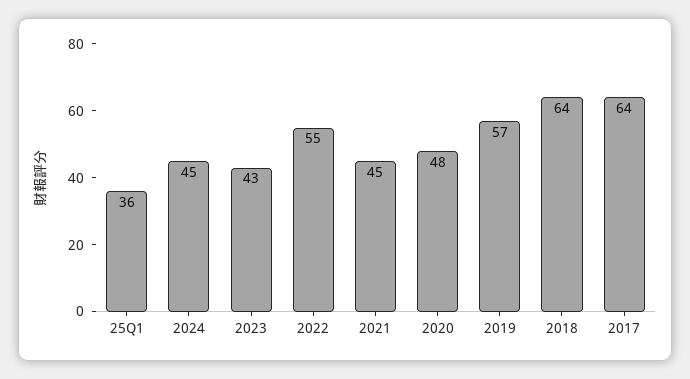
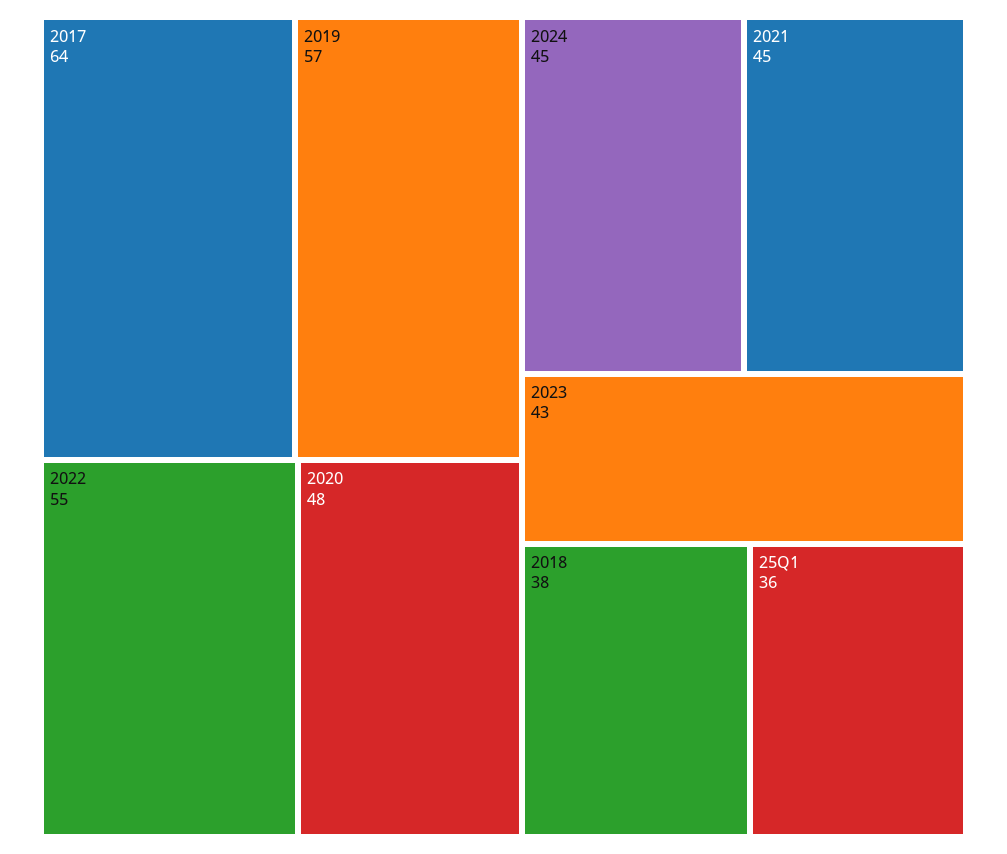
2018: 64 -> 38

